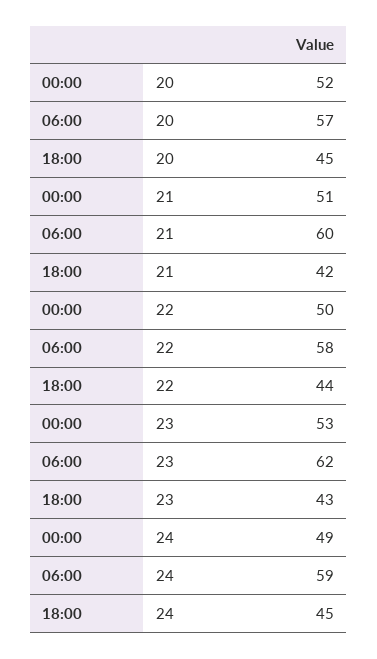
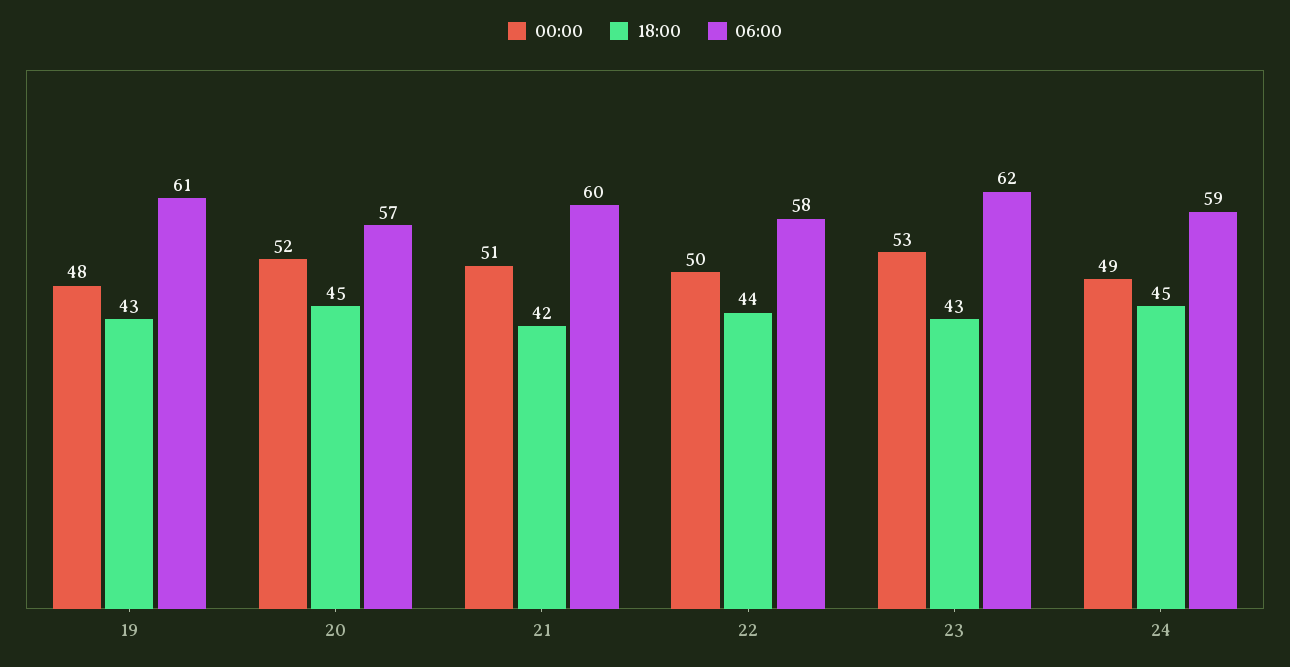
00:00, 19: none -> 48
18:00, 19: none -> 43
06:00, 19: none -> 61

